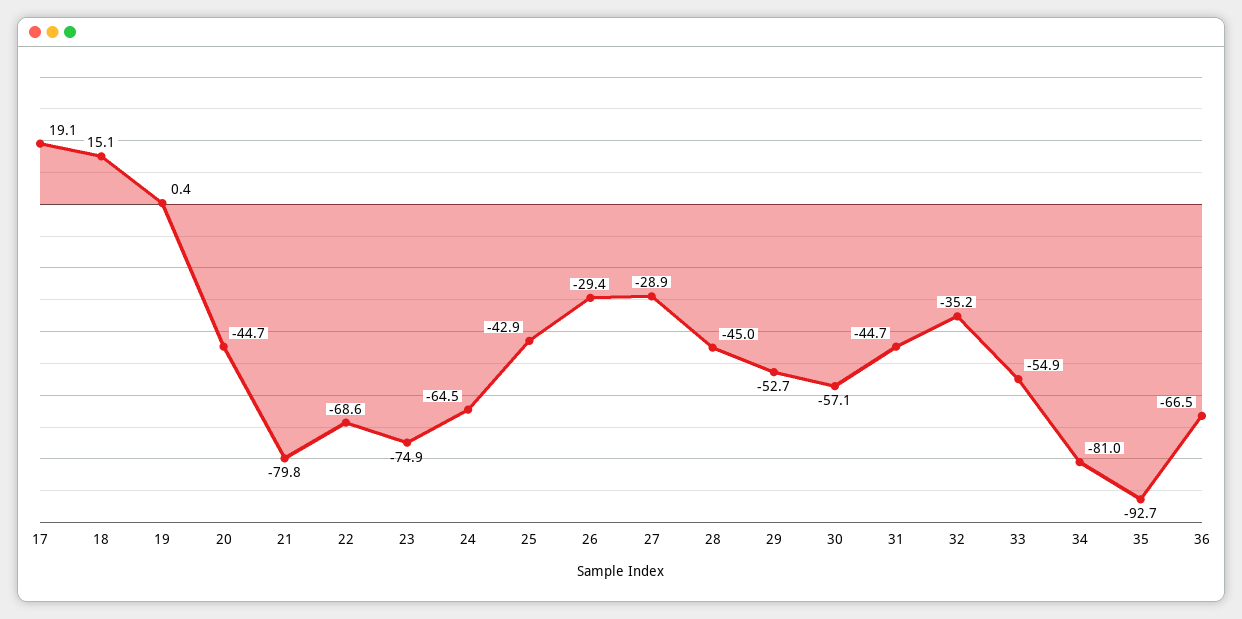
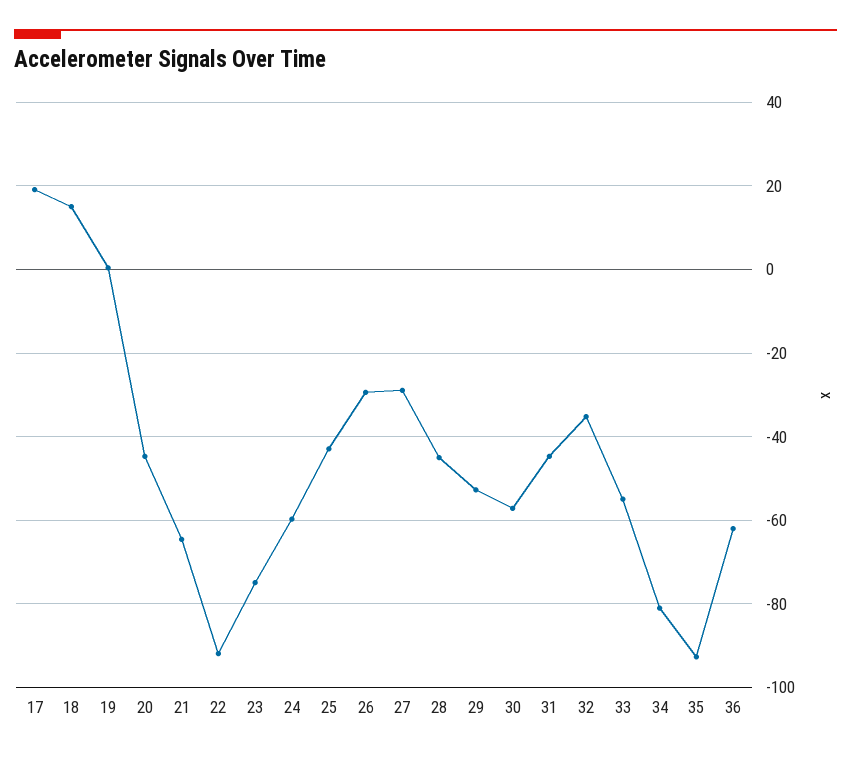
21: -79.8 -> -64
22: -68.6 -> -92
24: -64.5 -> -60
36: -66.5 -> -62

